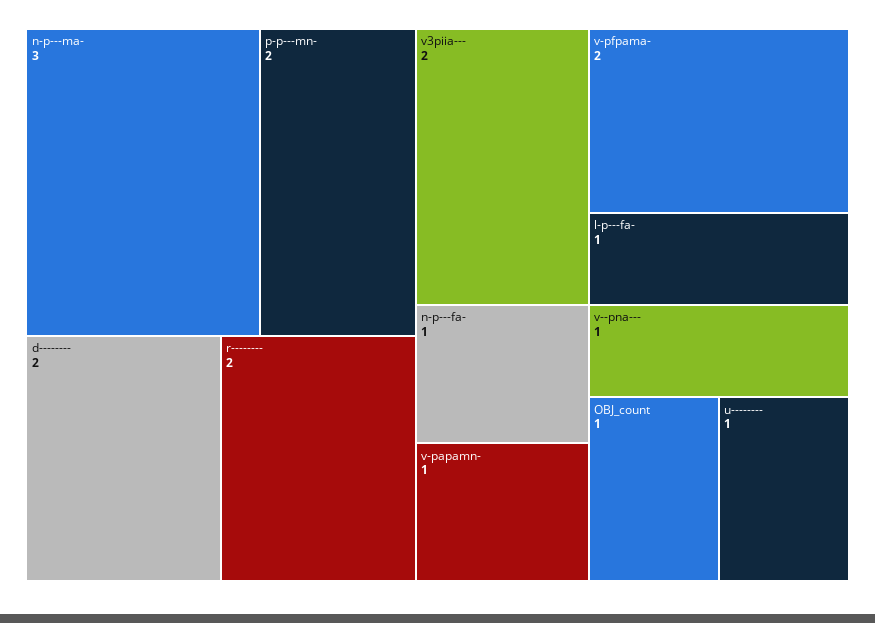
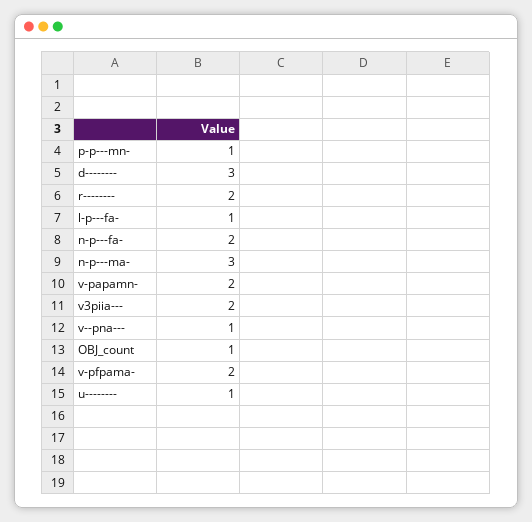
p-p---mn-: 2 -> 1
d--------: 2 -> 3
n-p---fa-: 1 -> 2
v-papamn-: 1 -> 2

